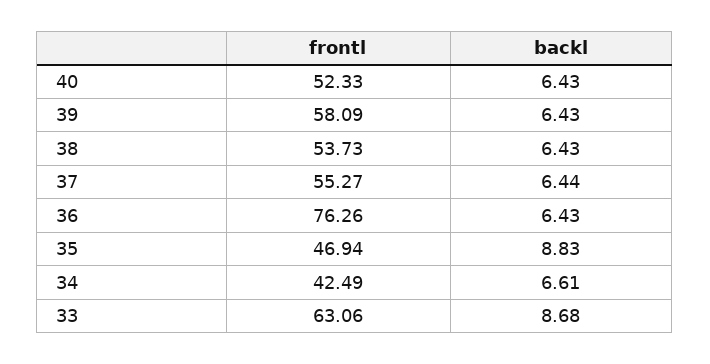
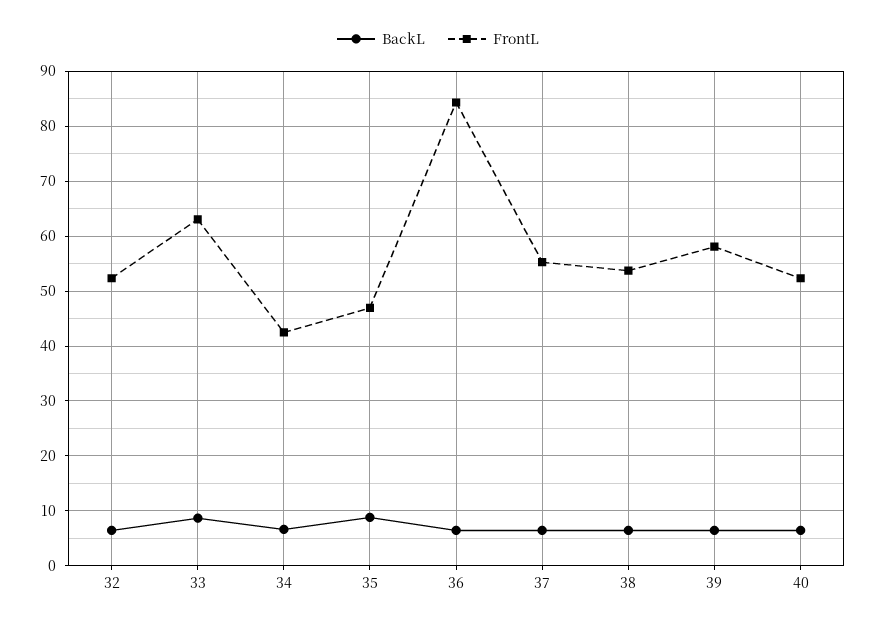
frontl, 36: 76.26 -> 84
backl, 32: none -> 6
frontl, 32: none -> 52

